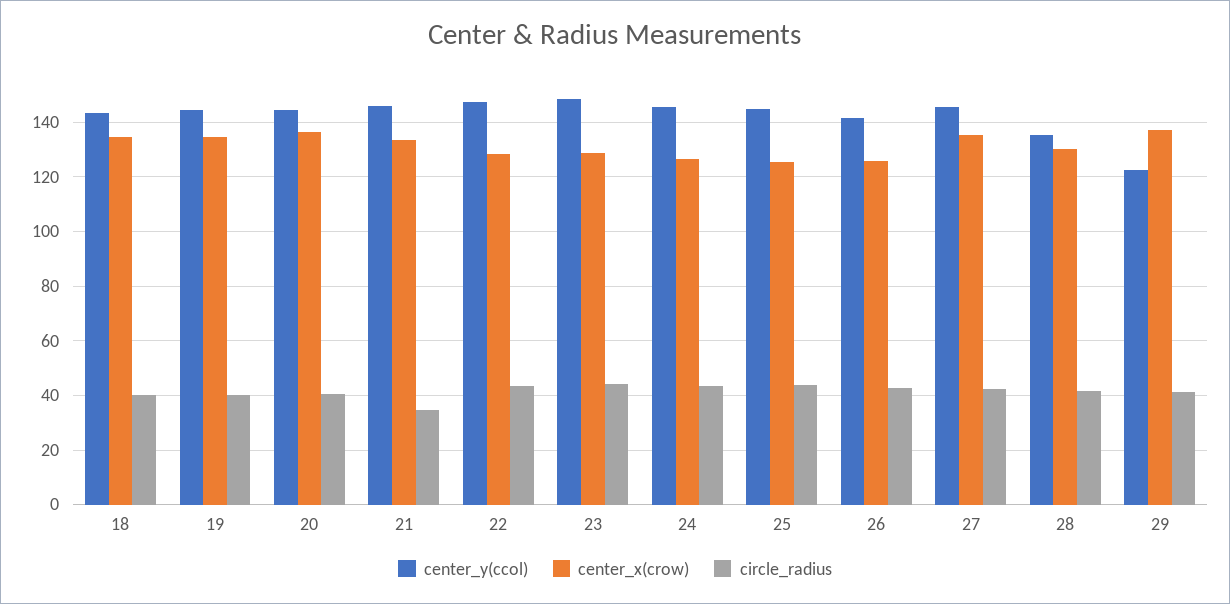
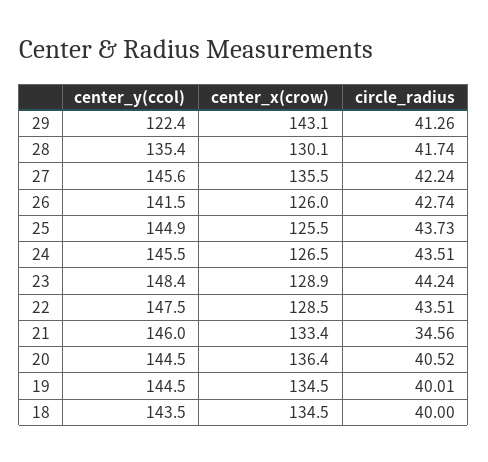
center_x(crow), 29: 137.5 -> 143.1

